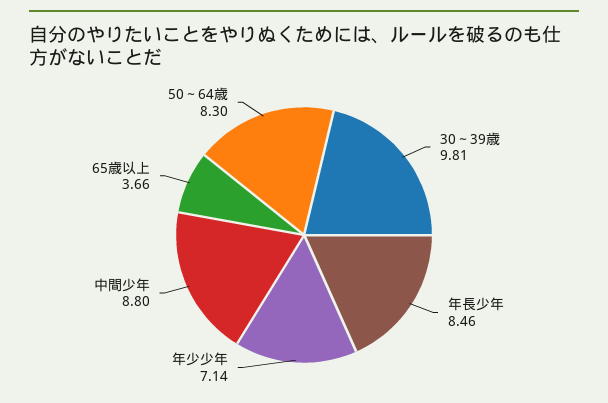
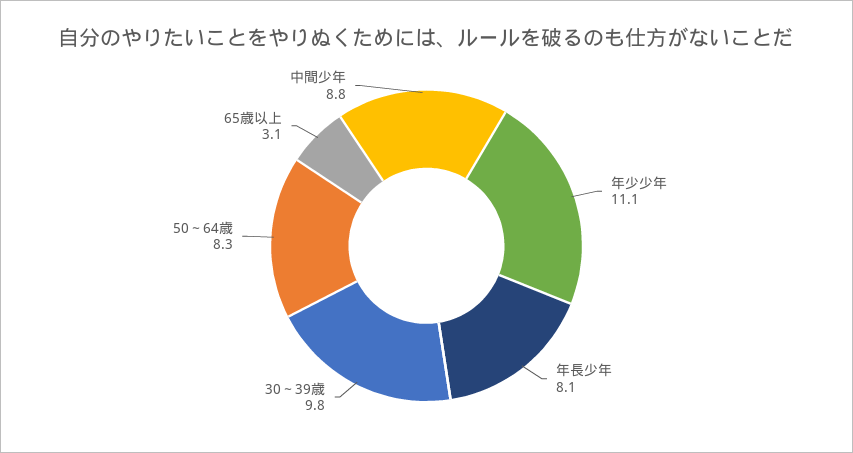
年長少年: 8.46 -> 8.1
年少少年: 7.14 -> 11.1
65歳以上: 3.66 -> 3.1

